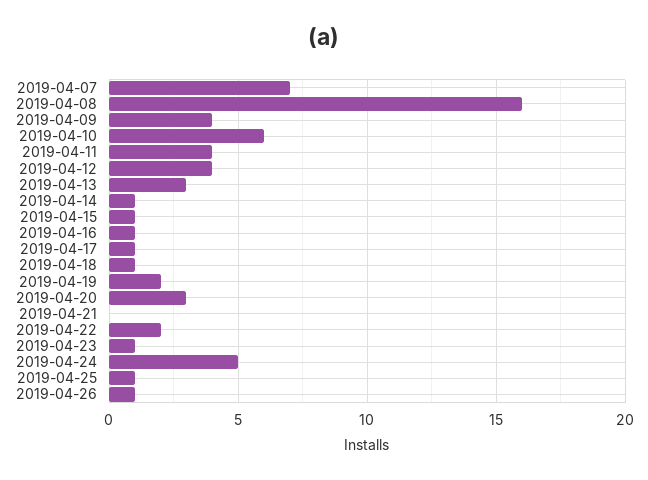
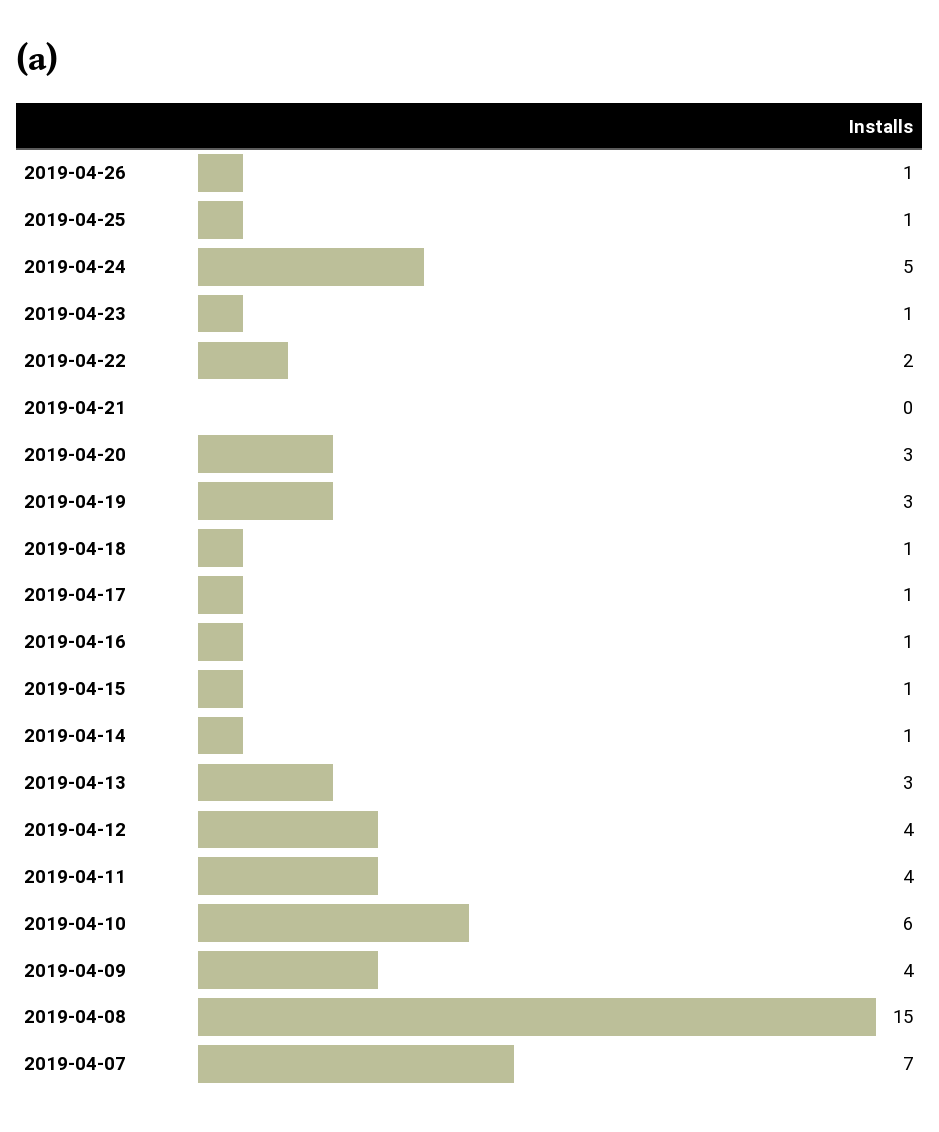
2019-04-08: 16 -> 15
2019-04-19: 2 -> 3

